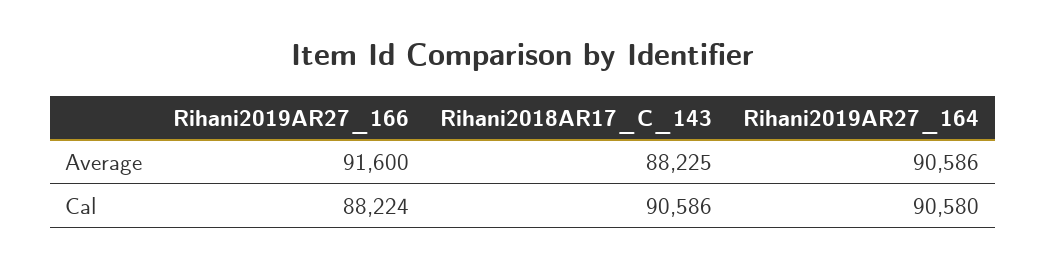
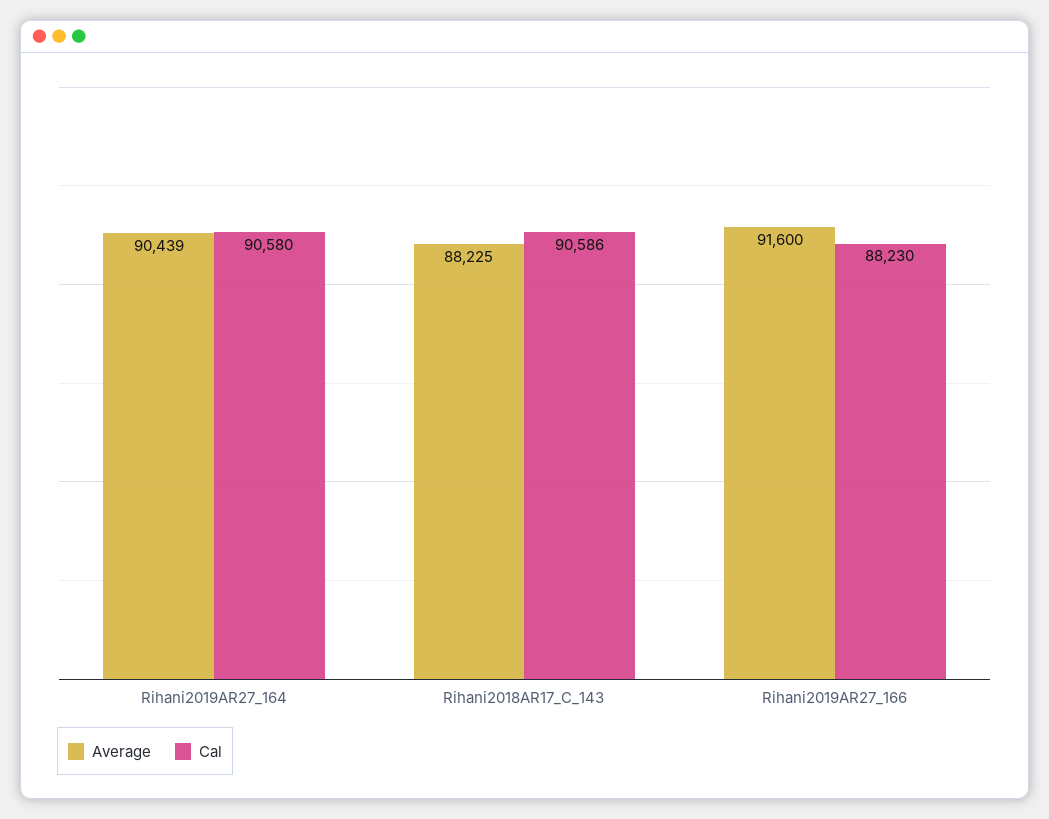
Average, Rihani2019AR27_164: 90586 -> 90439
Cal, Rihani2019AR27_166: 88224 -> 88230

